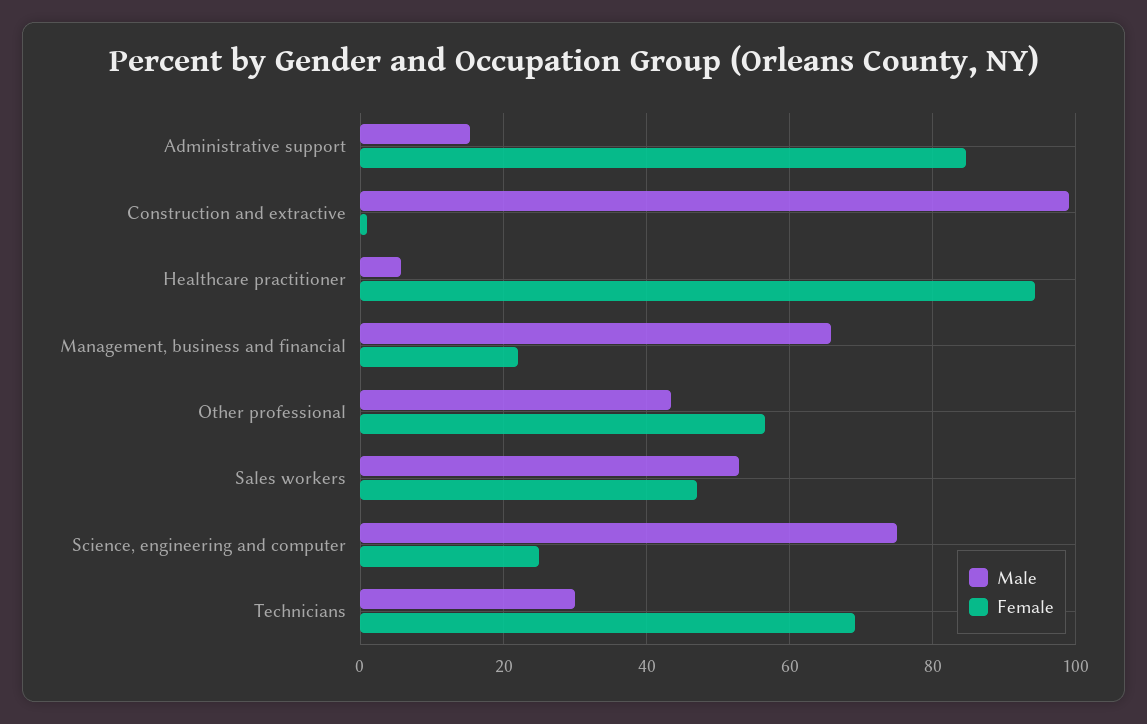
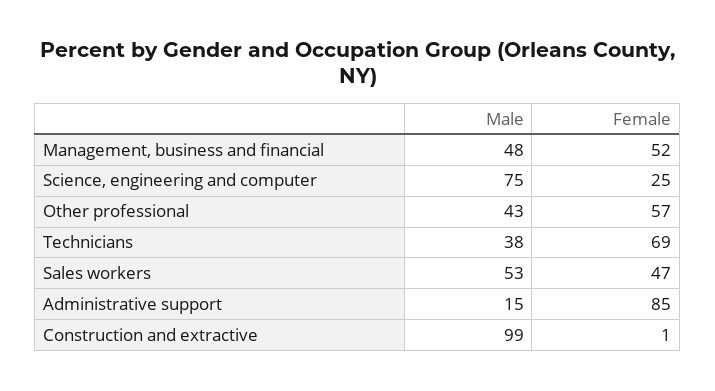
Male, Healthcare practitioner: 6 -> none
Female, Healthcare practitioner: 94 -> none
Male, Management, business and financial: 66 -> 48
Female, Management, business and financial: 22 -> 52
Male, Technicians: 30 -> 38

